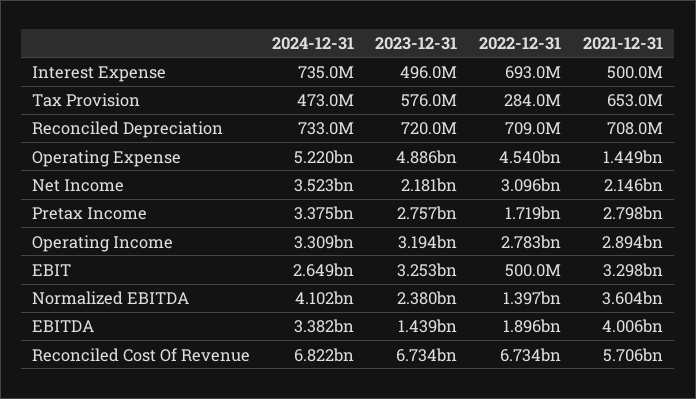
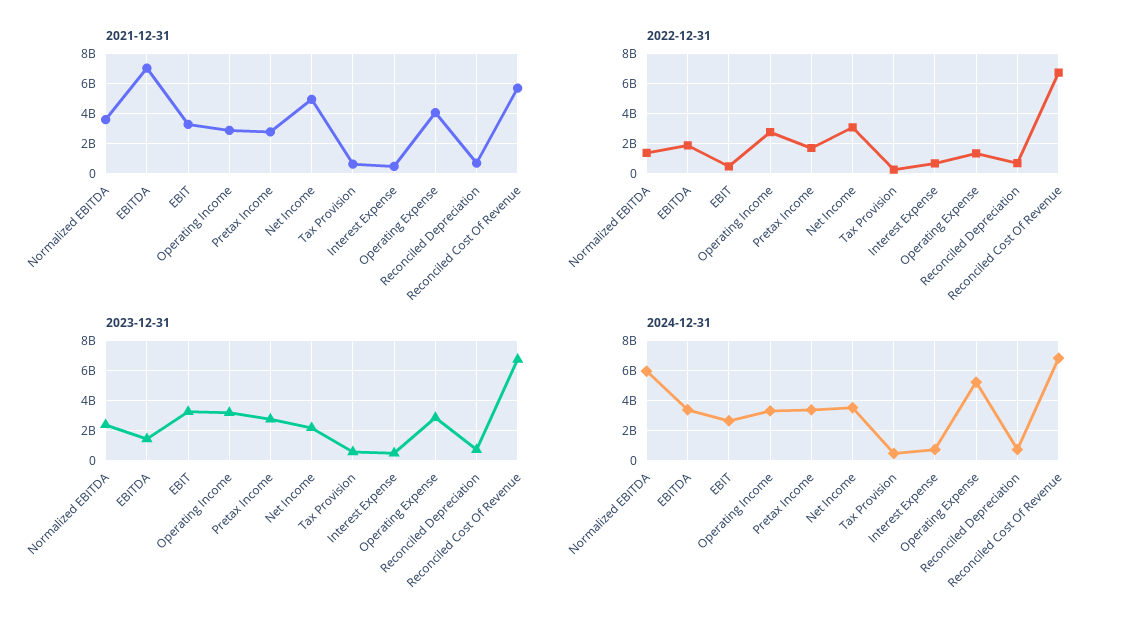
2023-12-31, Operating Expense: 4886000000 -> 3000000000
2022-12-31, Operating Expense: 4540000000 -> 1500000000
2021-12-31, Operating Expense: 1449000000 -> 4000000000
2021-12-31, Net Income: 2146000000 -> 5000000000
2024-12-31, Normalized EBITDA: 4102000000 -> 6000000000
2021-12-31, EBITDA: 4006000000 -> 7000000000

